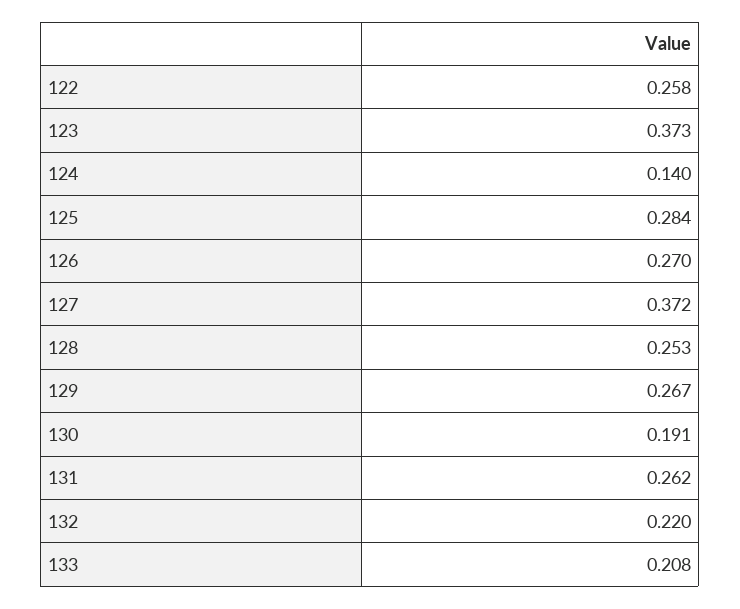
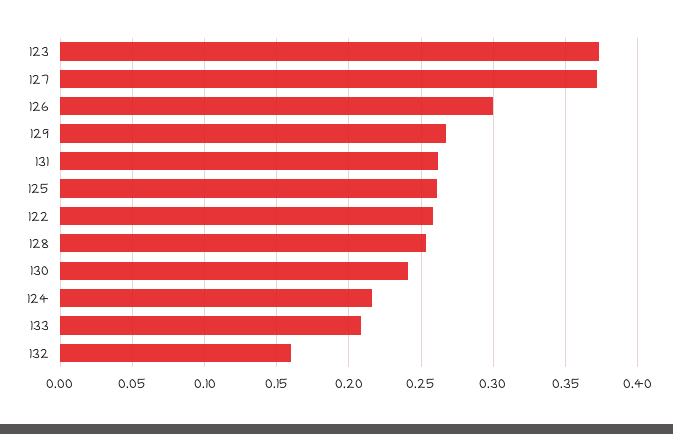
124: 0.14 -> 0.215
125: 0.284 -> 0.26
126: 0.27 -> 0.3
130: 0.191 -> 0.24
132: 0.22 -> 0.16

